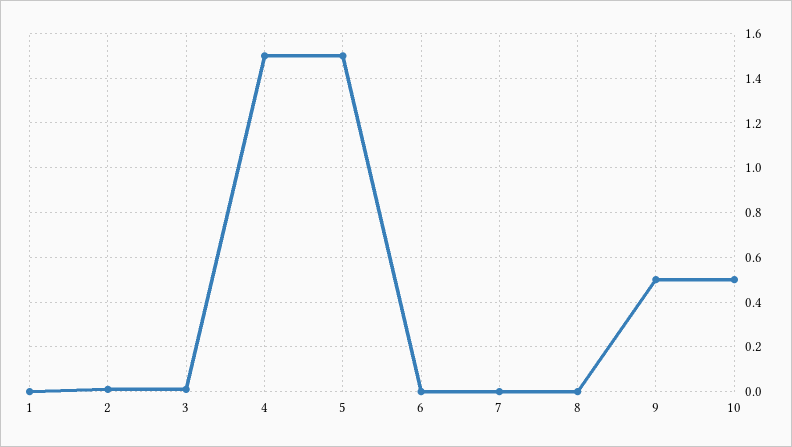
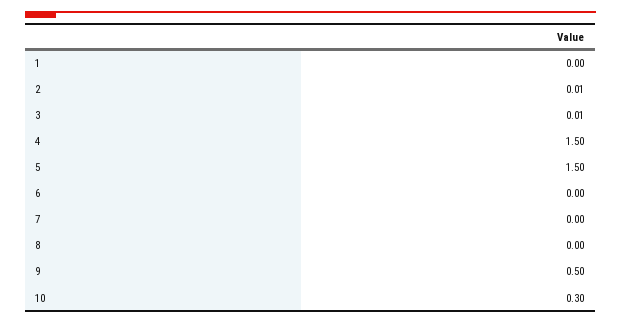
10: 0.5 -> 0.3

